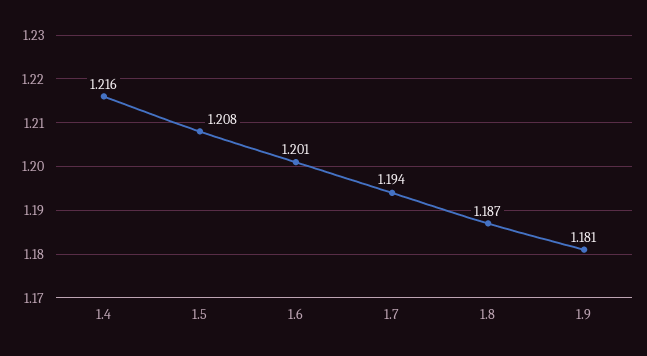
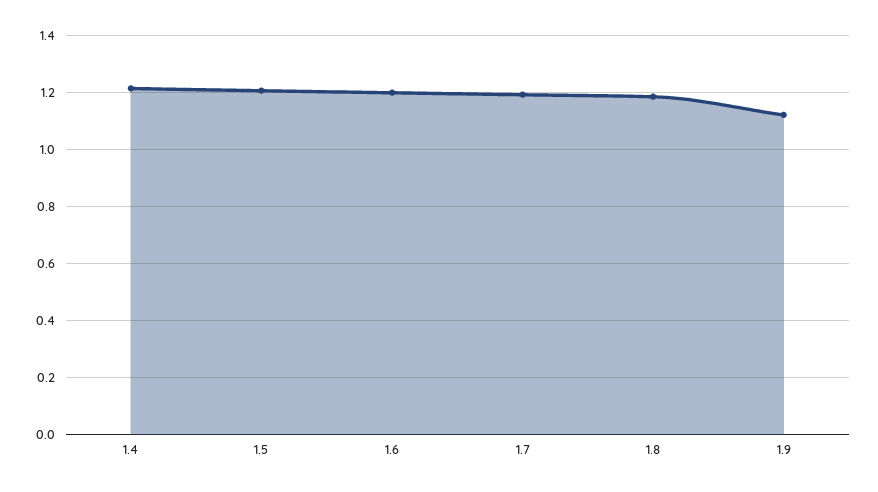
1.9: 1.181 -> 1.125

